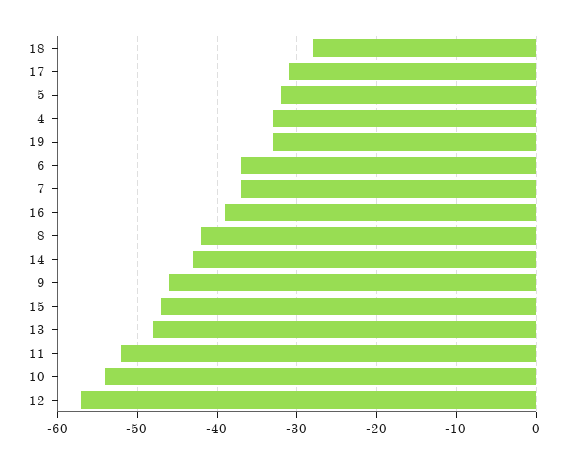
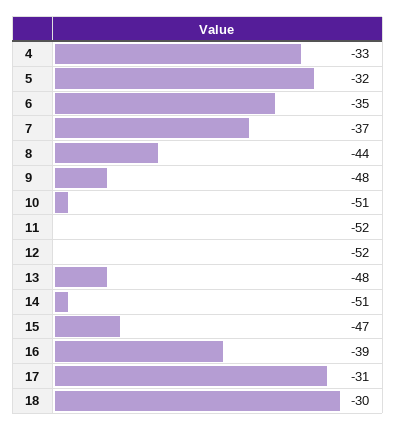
18: -28 -> -30
19: -33 -> none
6: -37 -> -35
8: -42 -> -44
14: -43 -> -51
9: -46 -> -48
10: -54 -> -51
12: -57 -> -52

